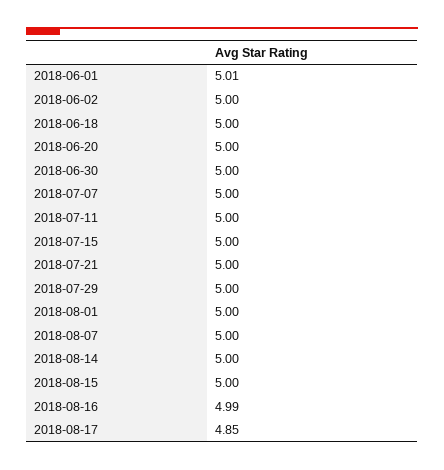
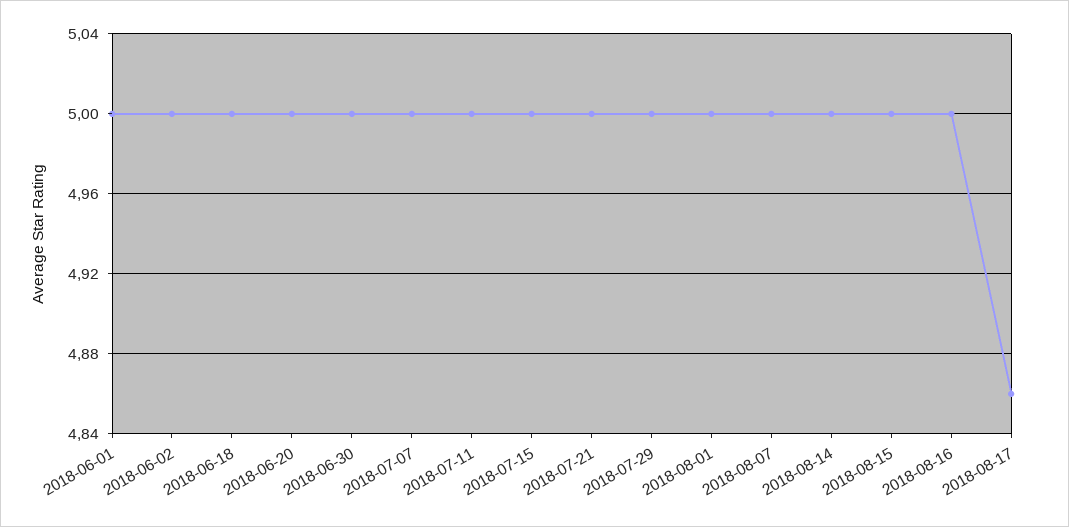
2018-06-01: 5.01 -> 5
2018-08-16: 4.99 -> 5
2018-08-17: 4.85 -> 4.86

